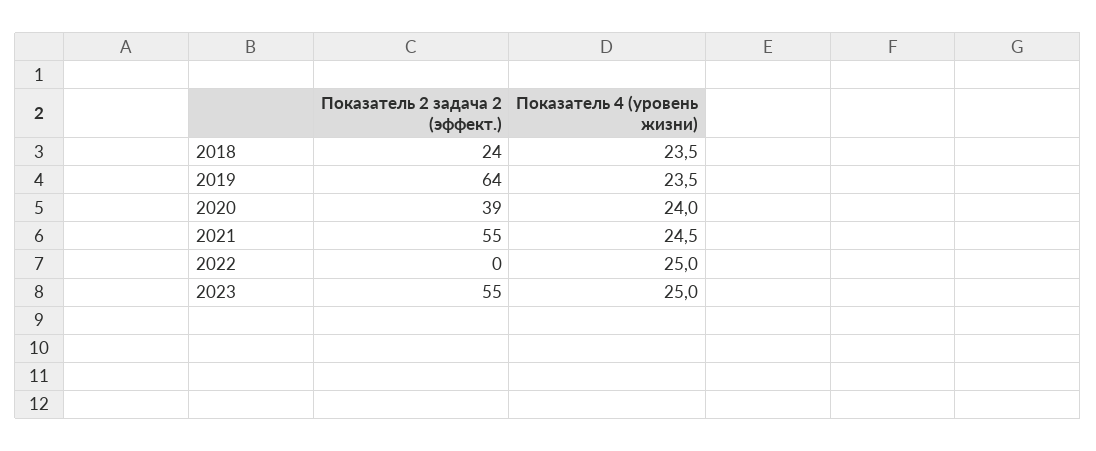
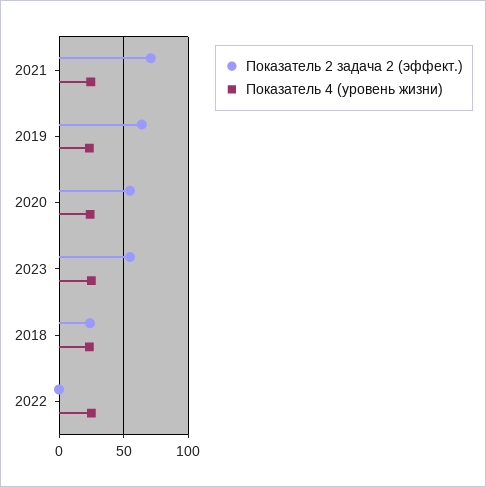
Показатель 2 задача 2 (эффект.), 2020: 39 -> 55
Показатель 2 задача 2 (эффект.), 2021: 55 -> 70

